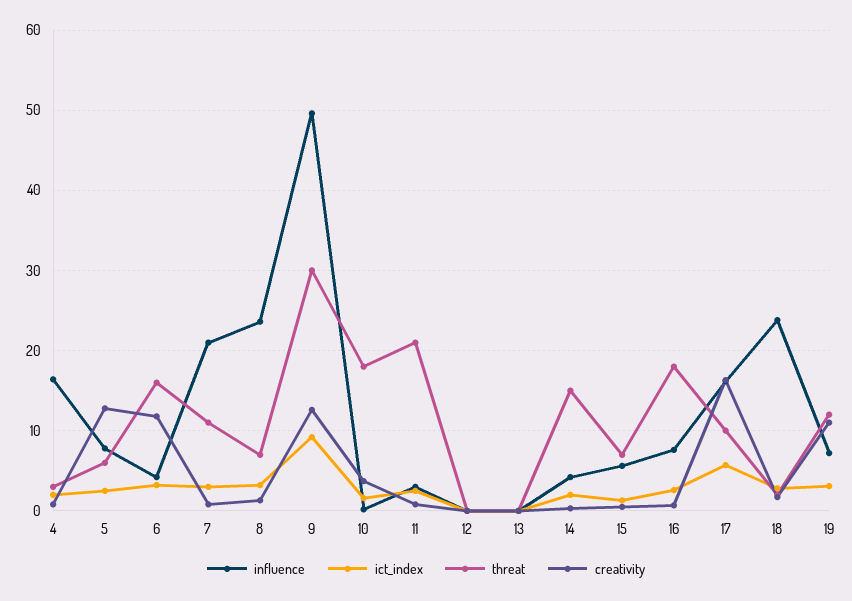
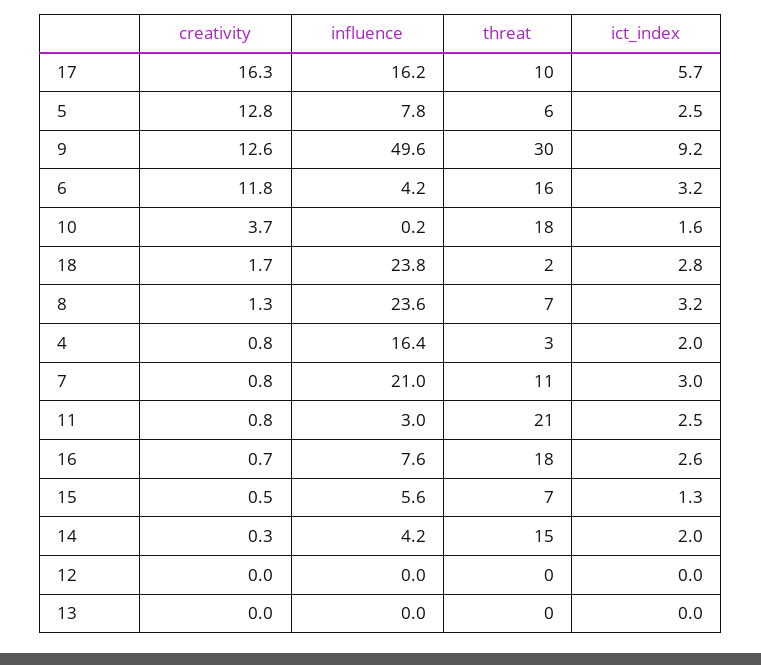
influence, 19: 7 -> none
ict_index, 19: 3 -> none
threat, 19: 12 -> none
creativity, 19: 11 -> none

